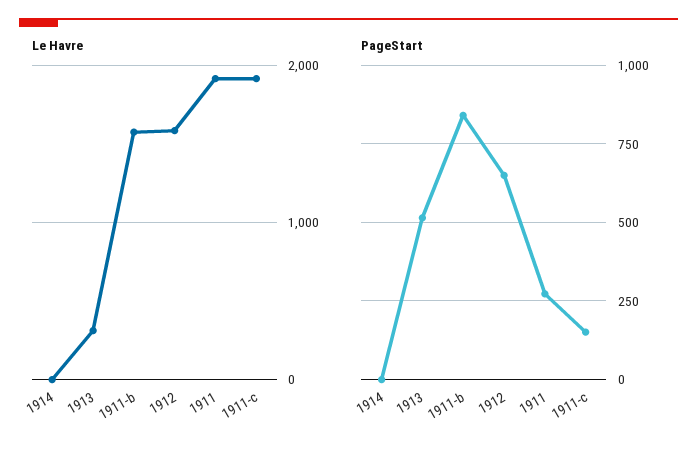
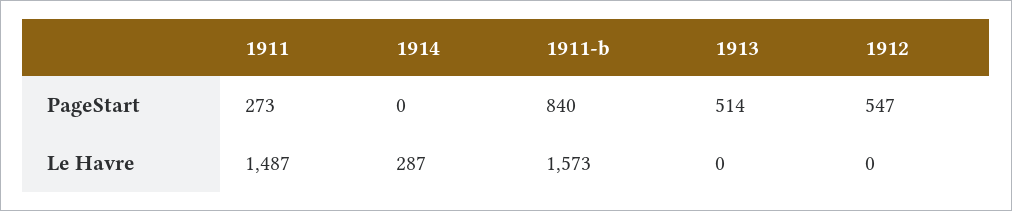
Le Havre, 1914: 0 -> 287
Le Havre, 1913: 300 -> 0
Le Havre, 1912: 1600 -> 0
Le Havre, 1911: 1900 -> 1487
Le Havre, 1911-c: 1900 -> none
PageStart, 1912: 650 -> 547
PageStart, 1911-c: 150 -> none

